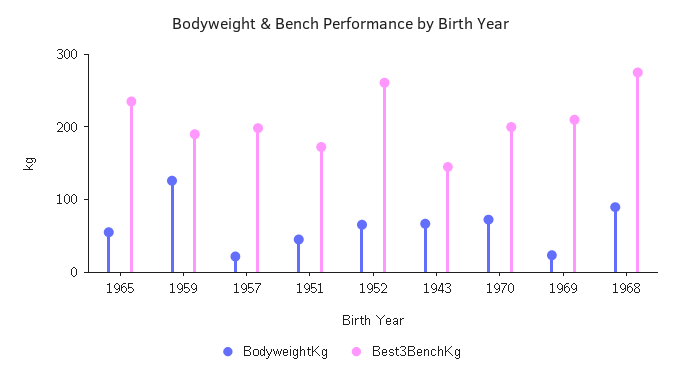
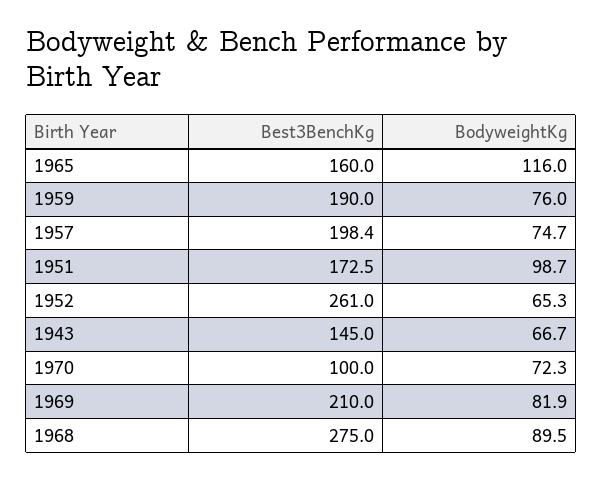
BodyweightKg, 1965: 60 -> 116
Best3BenchKg, 1965: 240 -> 160
BodyweightKg, 1959: 120 -> 76
BodyweightKg, 1957: 20 -> 74.7
BodyweightKg, 1951: 40 -> 98.7
Best3BenchKg, 1970: 200 -> 100
BodyweightKg, 1969: 20 -> 81.9

